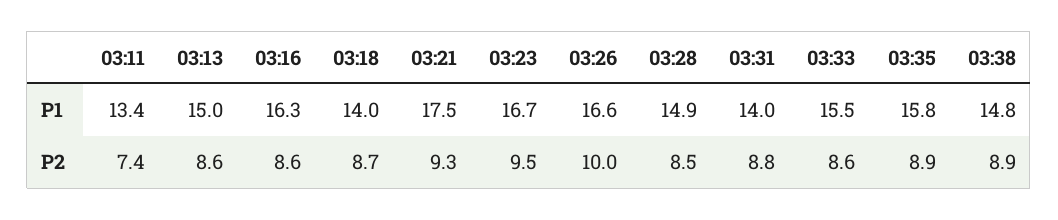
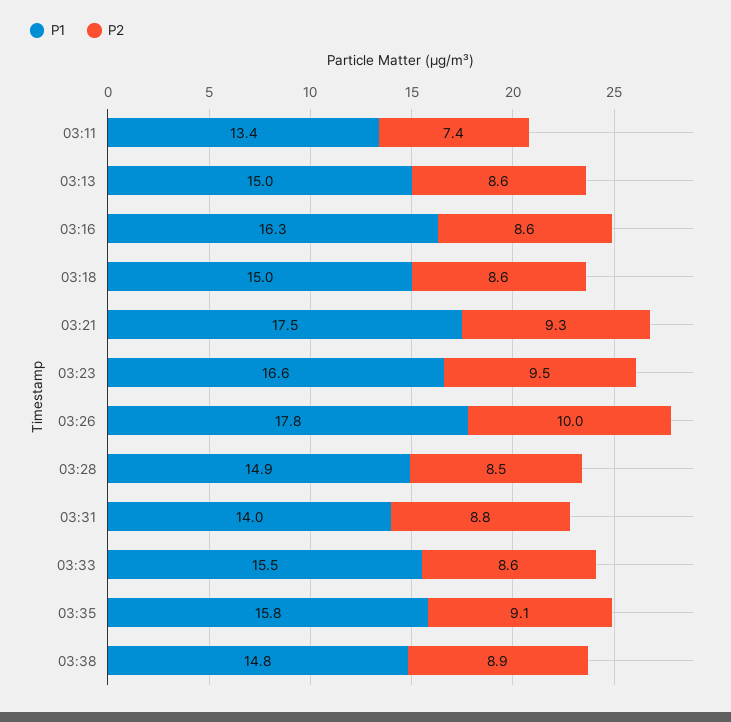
P1, 03:18: 14 -> 15
P1, 03:23: 16.7 -> 16.6
P1, 03:26: 16.6 -> 17.8
P2, 03:18: 8.7 -> 8.6
P2, 03:35: 8.9 -> 9.1

